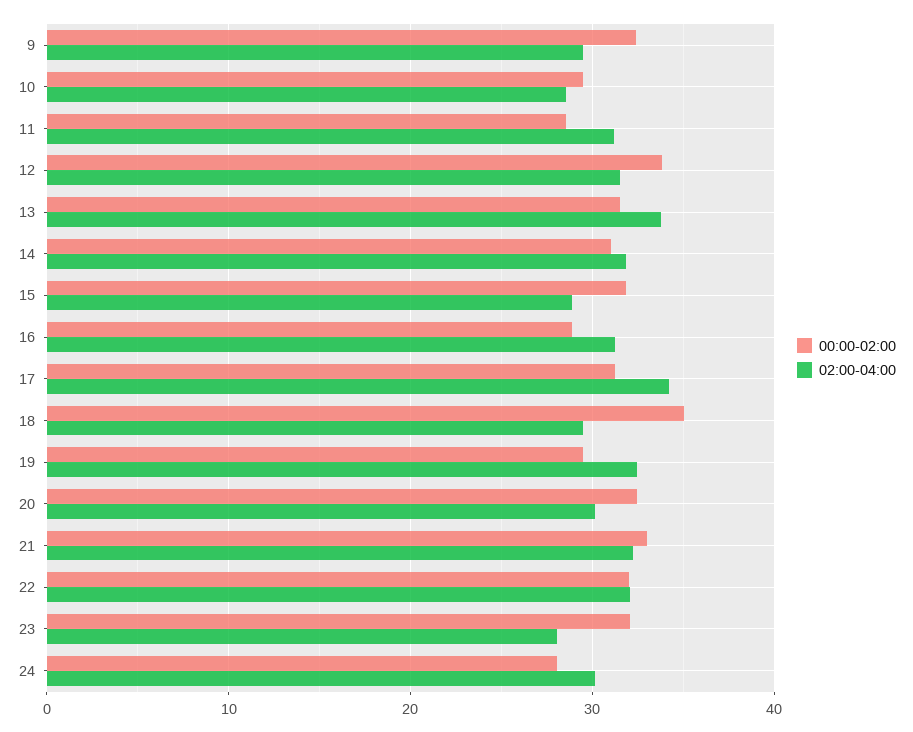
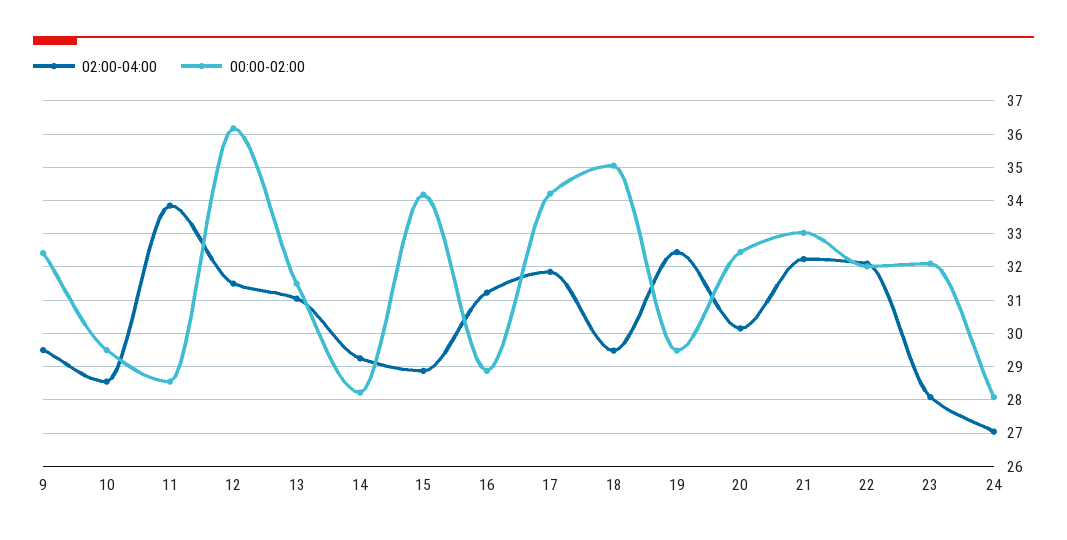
02:00-04:00, 11: 31 -> 33.8
00:00-02:00, 12: 34 -> 36.2
02:00-04:00, 13: 34 -> 31
00:00-02:00, 14: 31 -> 28.2
02:00-04:00, 14: 32 -> 29.2
00:00-02:00, 15: 32 -> 34.2
00:00-02:00, 17: 31 -> 34.2
02:00-04:00, 17: 34 -> 31.8
02:00-04:00, 24: 30 -> 27

